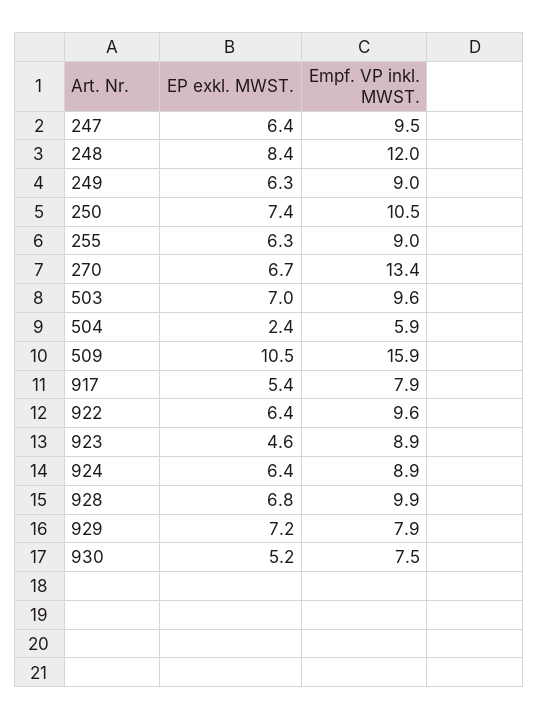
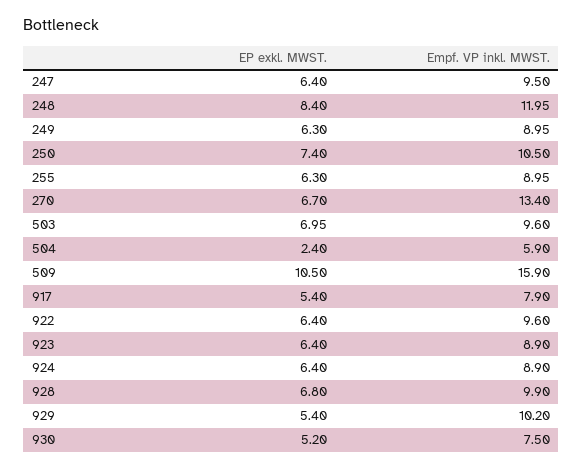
EP exkl. MWST., 923: 4.6 -> 6.4
EP exkl. MWST., 929: 7.2 -> 5.4
Empf. VP inkl. MWST., 929: 7.9 -> 10.2

